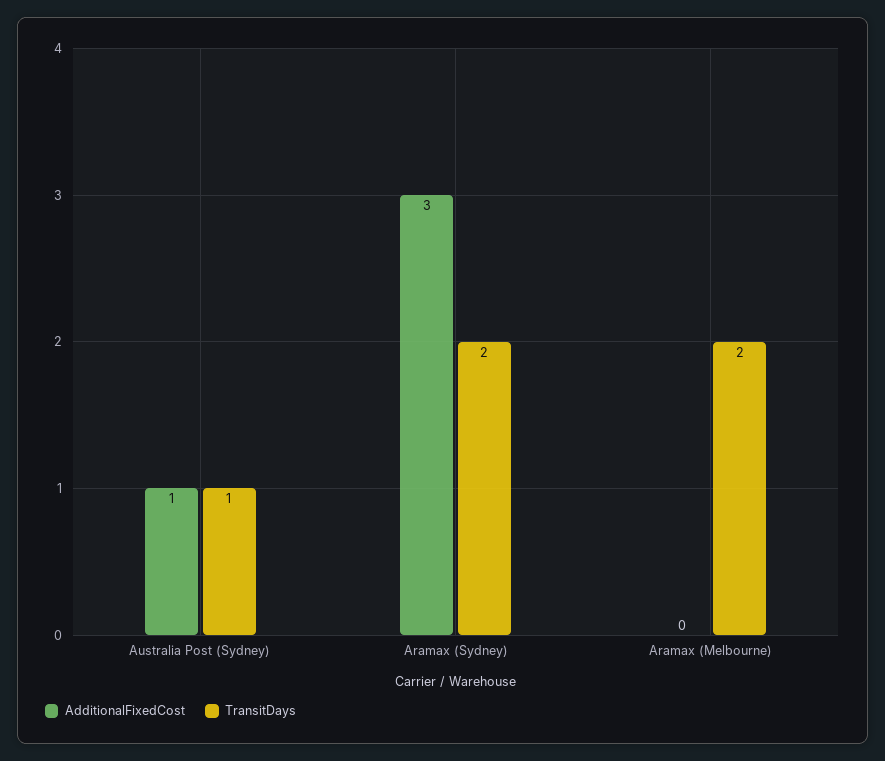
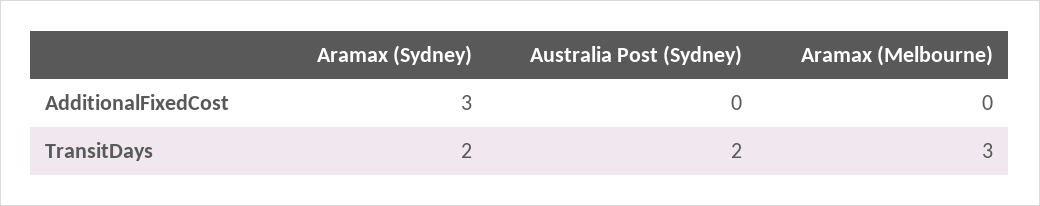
AdditionalFixedCost, Australia Post (Sydney): 1 -> 0
TransitDays, Australia Post (Sydney): 1 -> 2
TransitDays, Aramax (Melbourne): 2 -> 3

